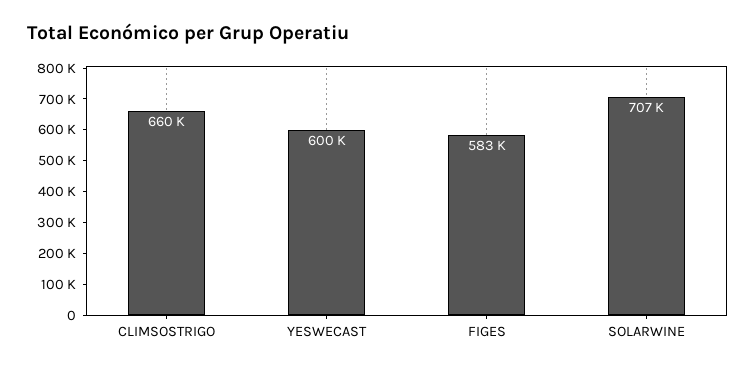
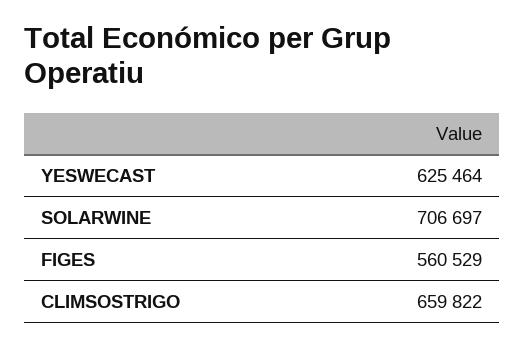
YESWECAST: 600000 -> 625464
FIGES: 583000 -> 560529

